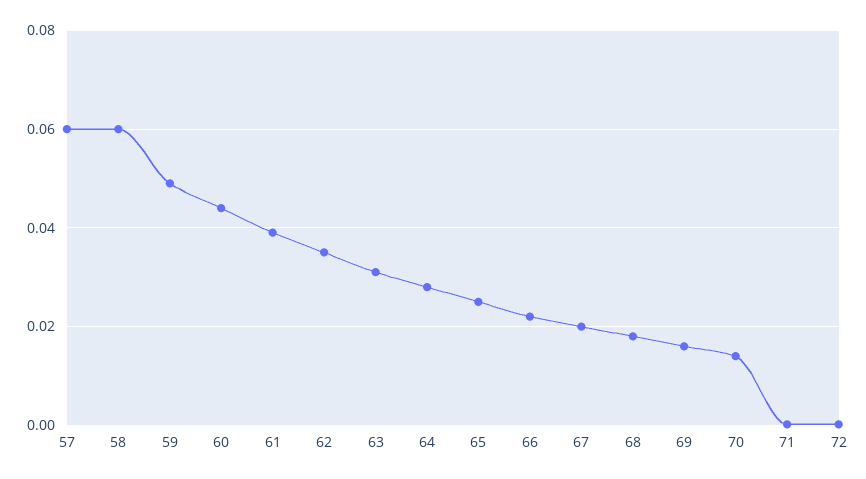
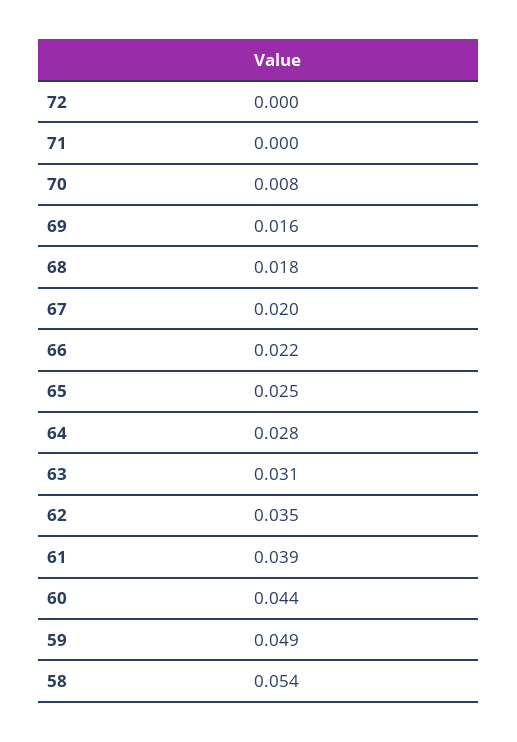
57: 0.06 -> none
58: 0.06 -> 0.054
70: 0.014 -> 0.008

